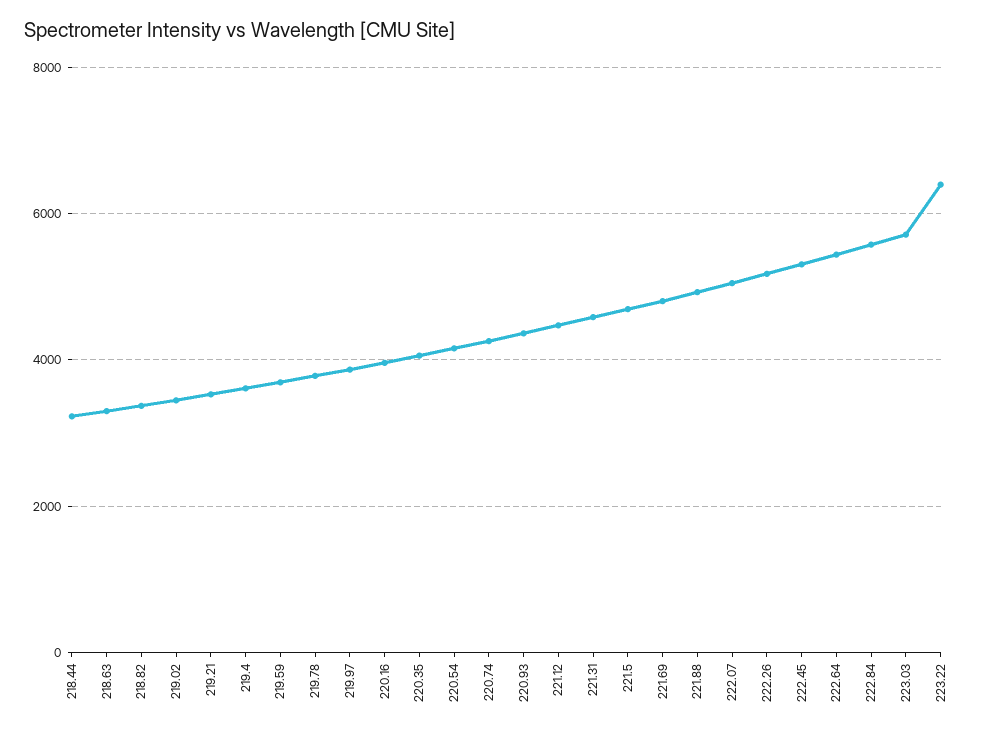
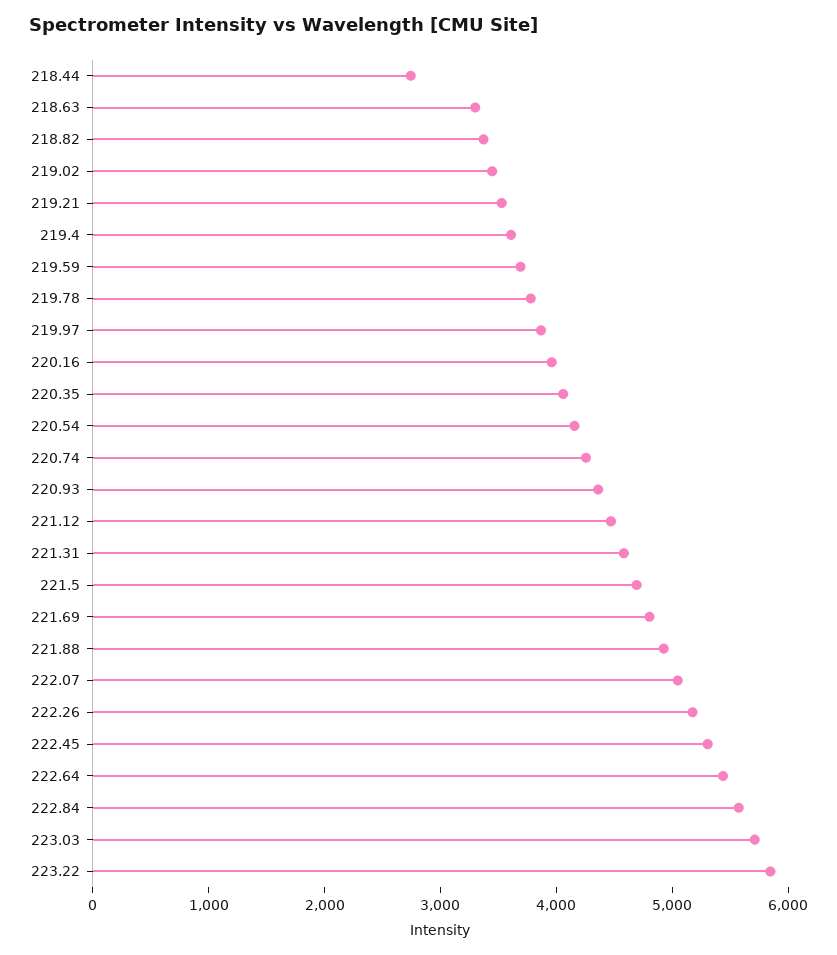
218.44: 3200 -> 2800
223.22: 6400 -> 5800

